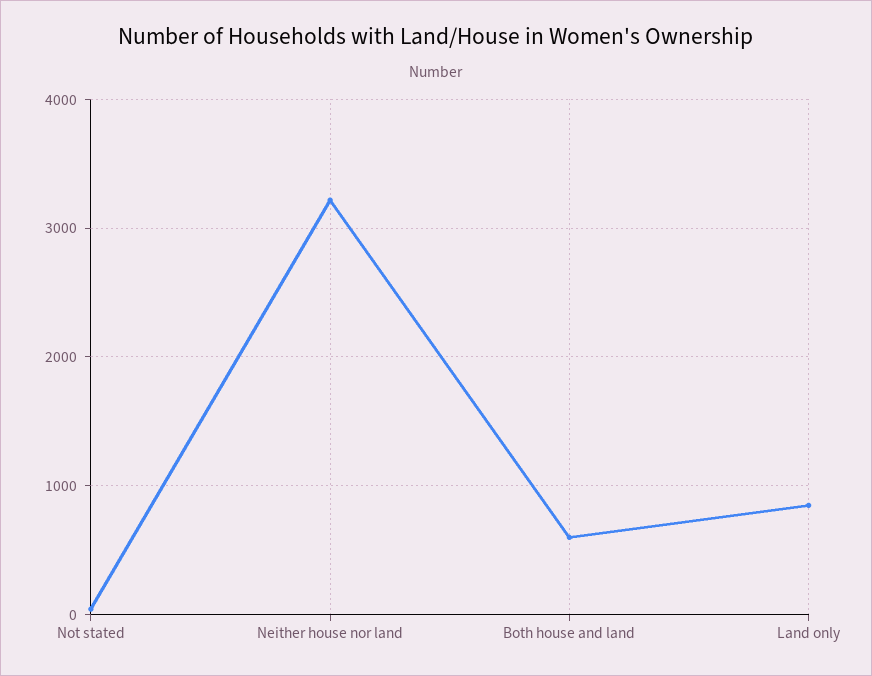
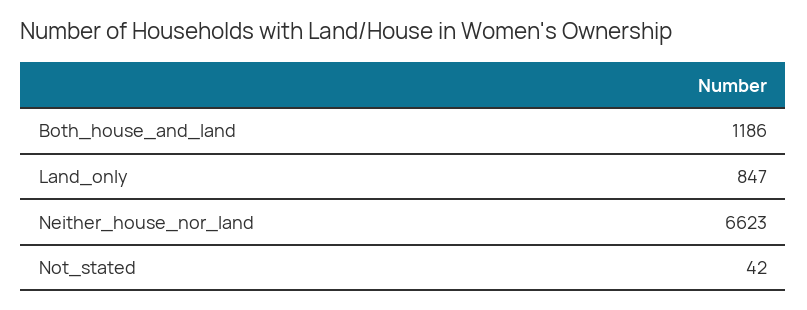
Neither house nor land: 3200 -> 6623
Both house and land: 600 -> 1186

